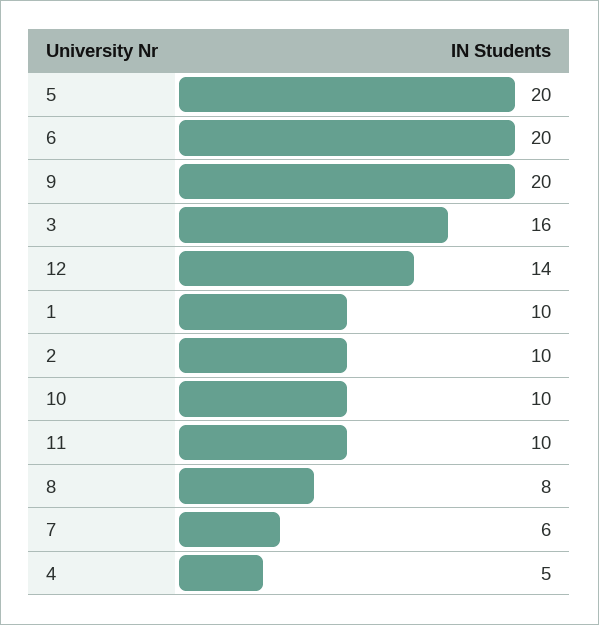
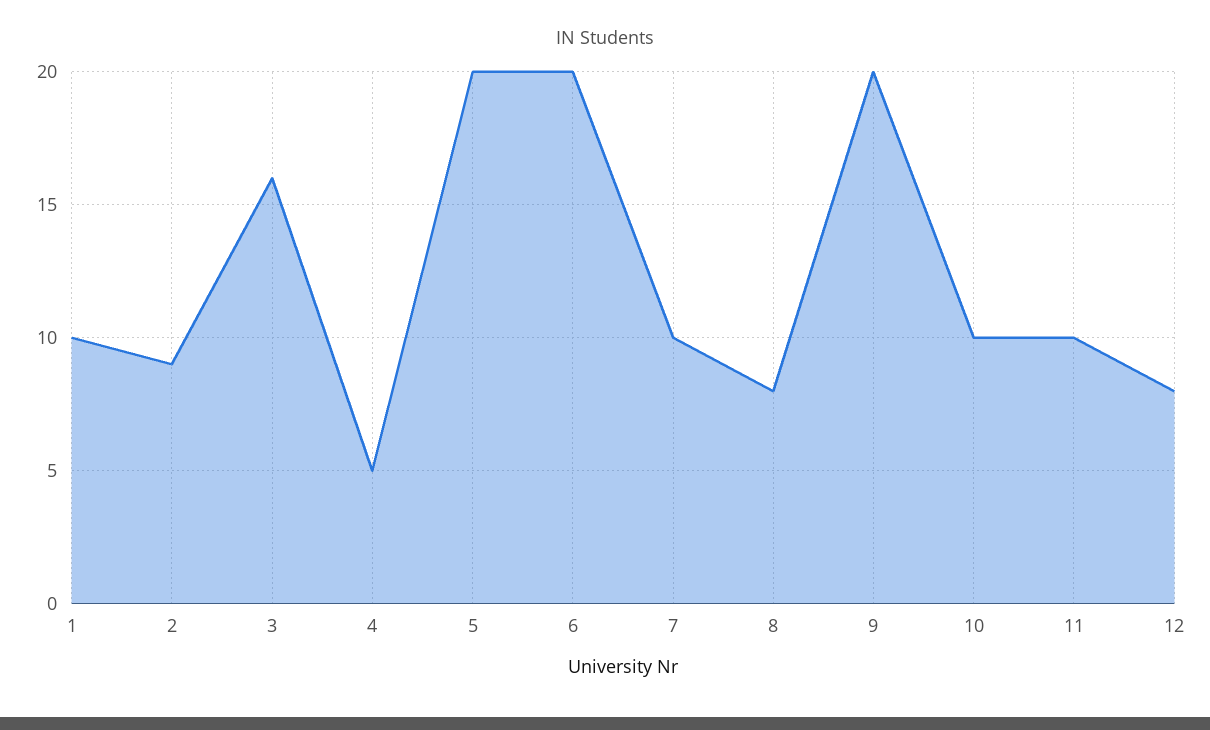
12: 14 -> 8
2: 10 -> 9
7: 6 -> 10

